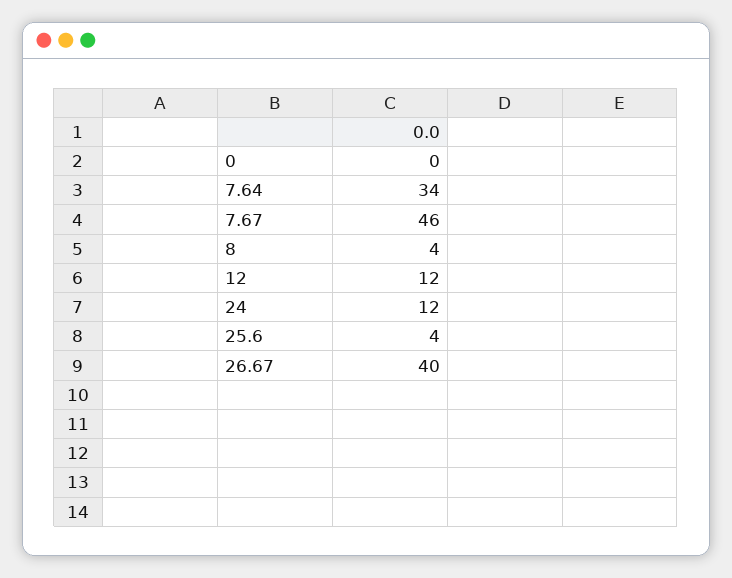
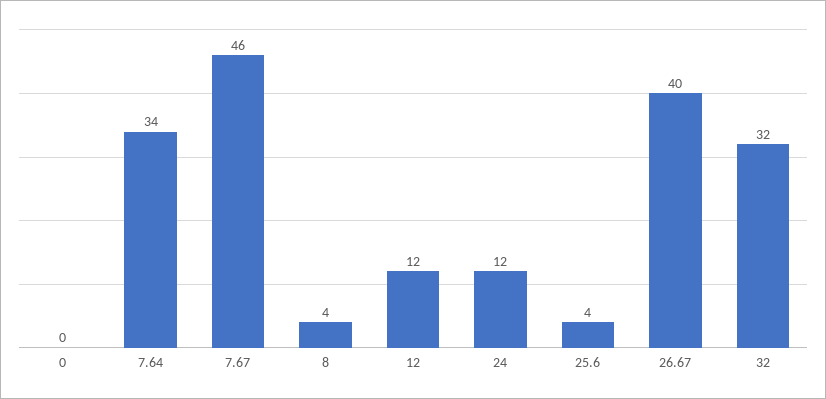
32: none -> 32

